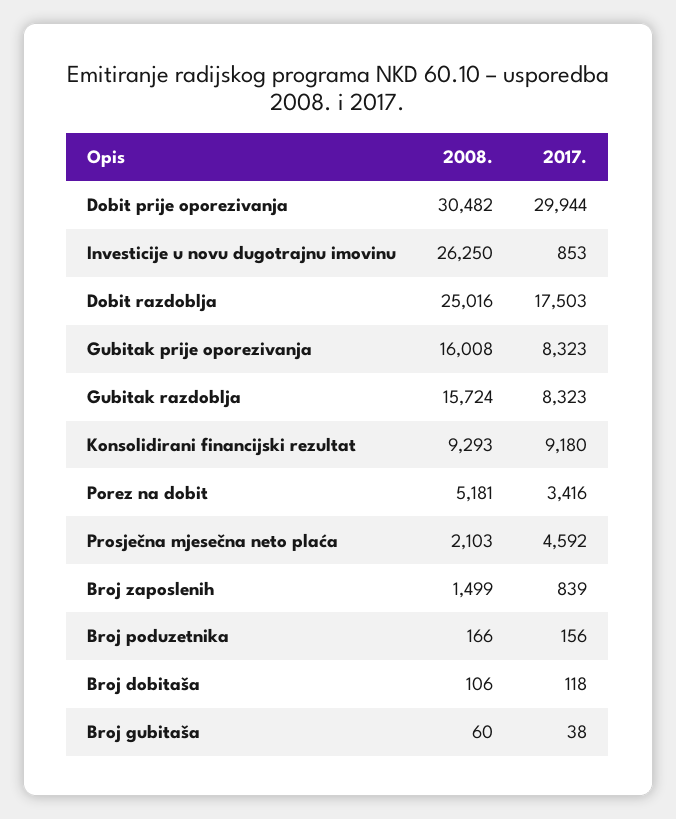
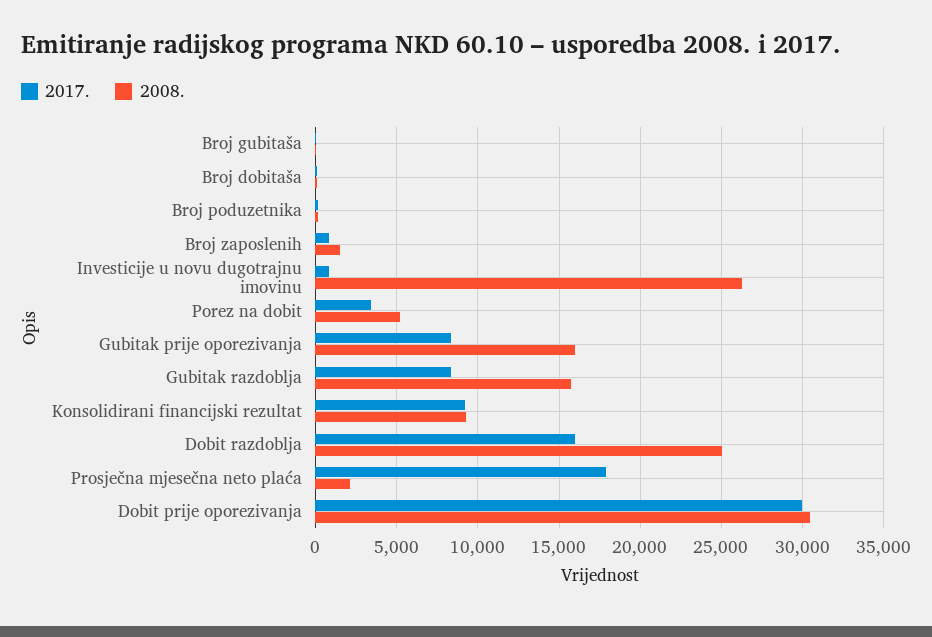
2017., Dobit razdoblja: 17503 -> 16000
2017., Prosječna mjesečna neto plaća: 4592 -> 18000

